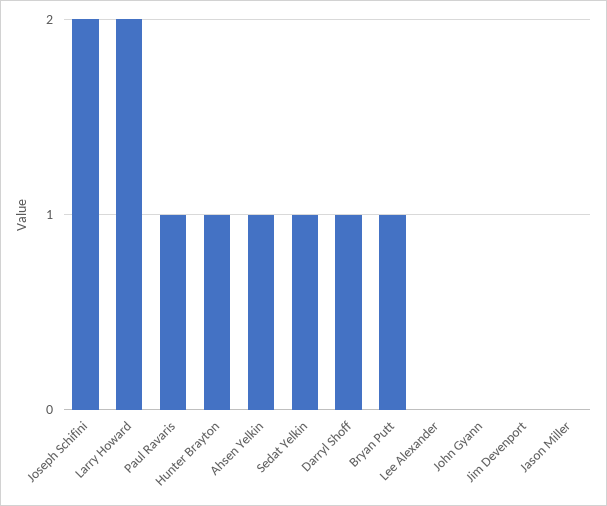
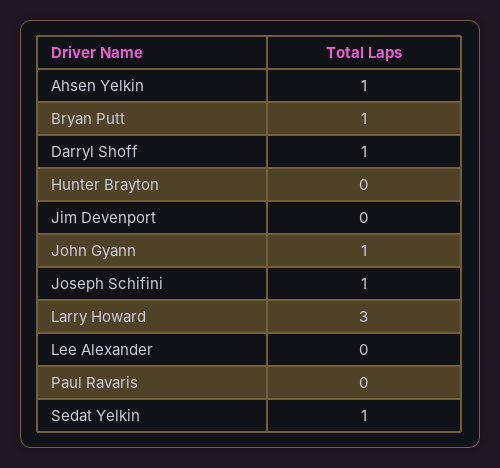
Joseph Schifini: 2 -> 1
Larry Howard: 2 -> 3
Paul Ravaris: 1 -> 0
Hunter Brayton: 1 -> 0
John Gyann: 0 -> 1
Jason Miller: 0 -> none

